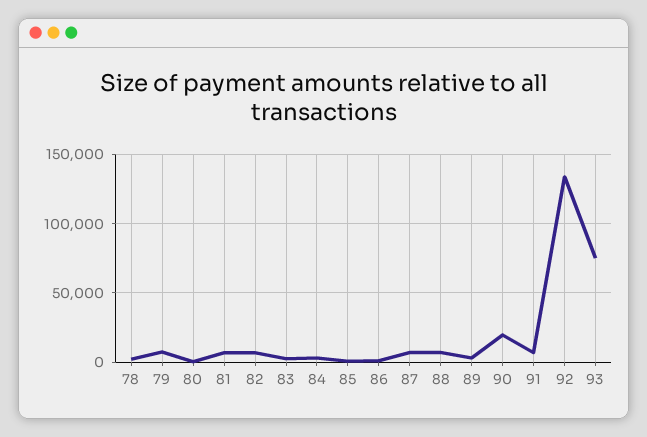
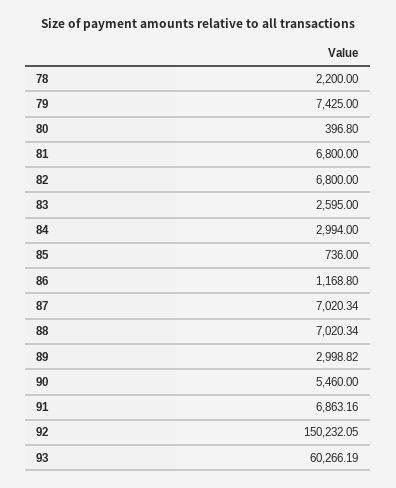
90: 20000 -> 5460
92: 135000 -> 150232.05
93: 75000 -> 60266.19

